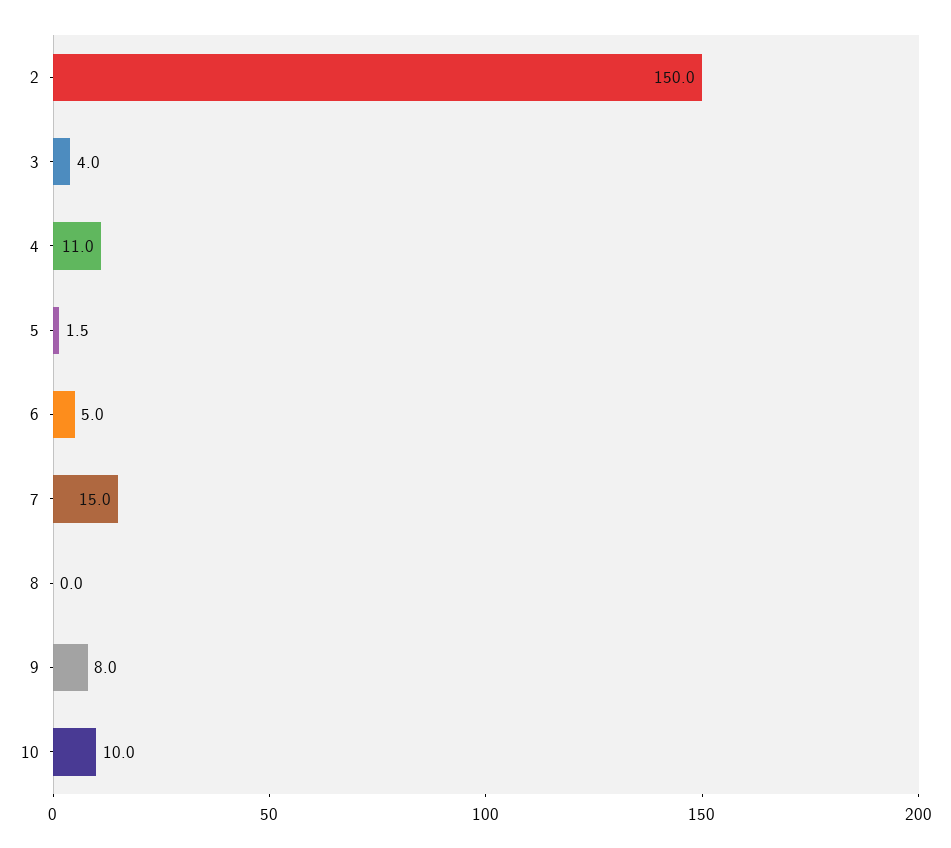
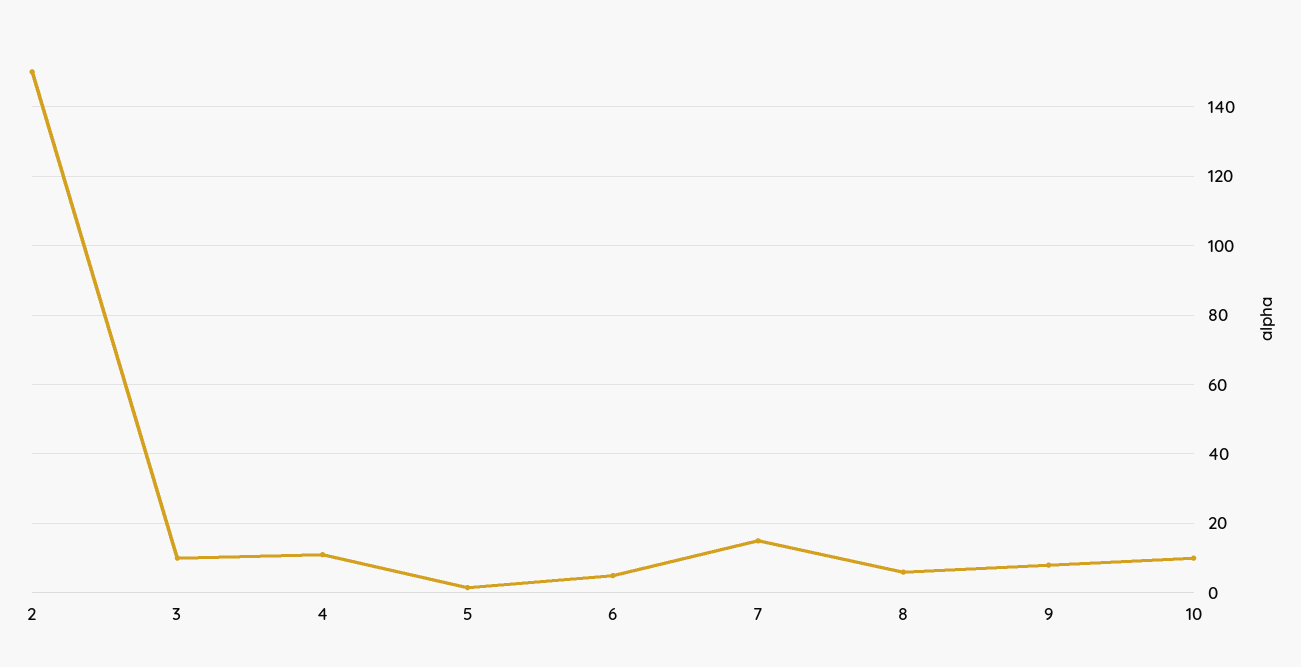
3: 4 -> 10
8: 0 -> 6

